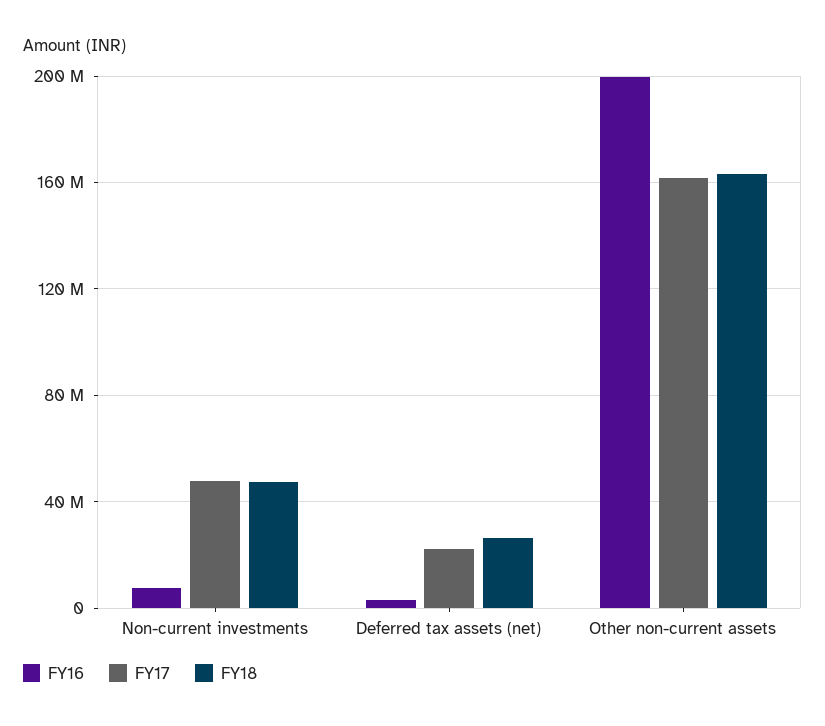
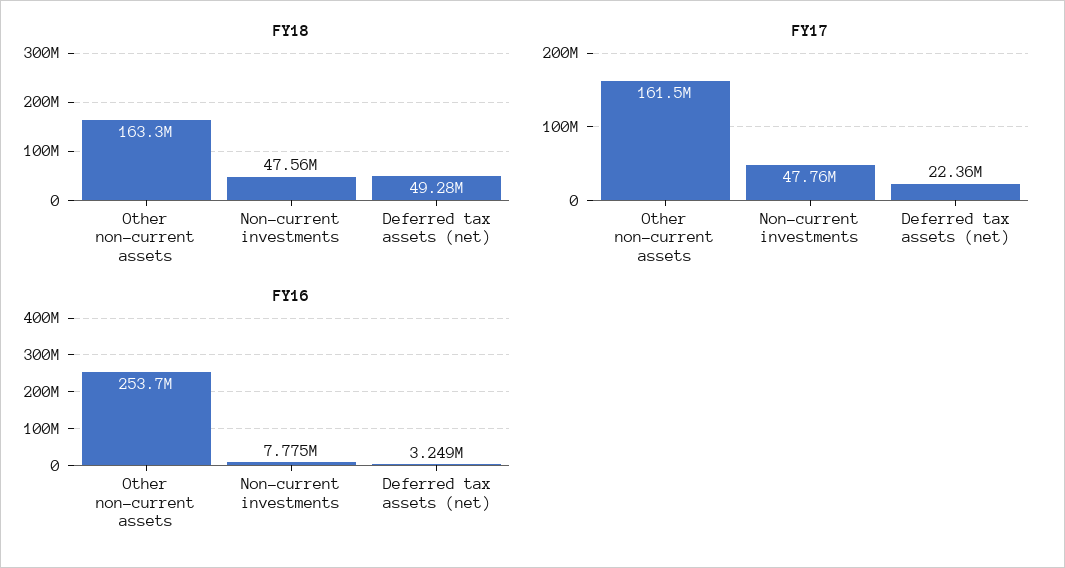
FY18, Deferred tax assets (net): 25000000 -> 49280000
FY16, Other non-current assets: 200000000 -> 253700000

